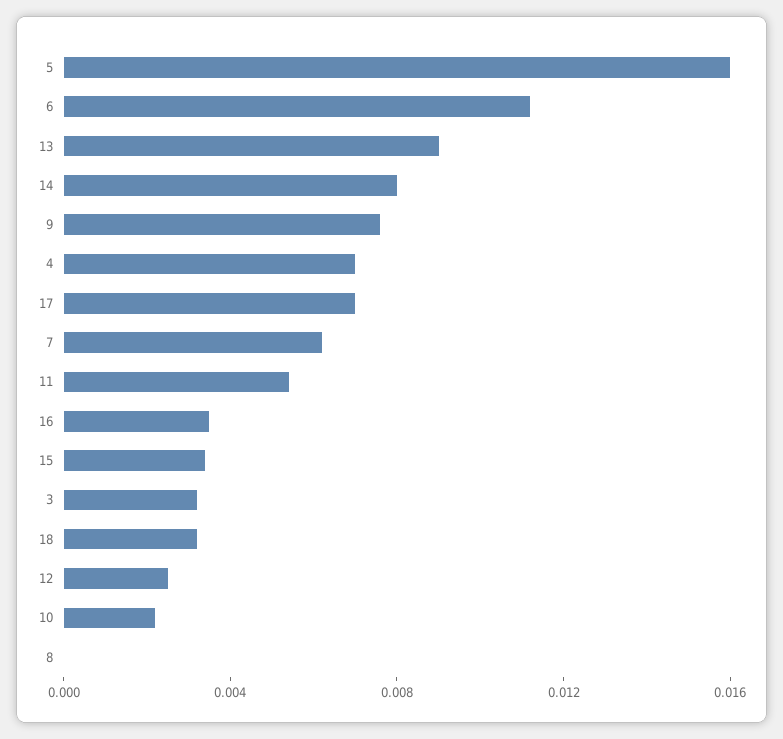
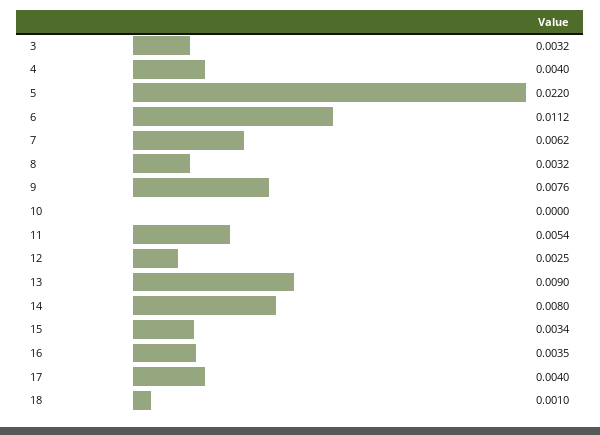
5: 0.016 -> 0.022
4: 0.007 -> 0.004
17: 0.007 -> 0.004
18: 0.003 -> 0.001
10: 0.002 -> 0
8: 0 -> 0.0032

